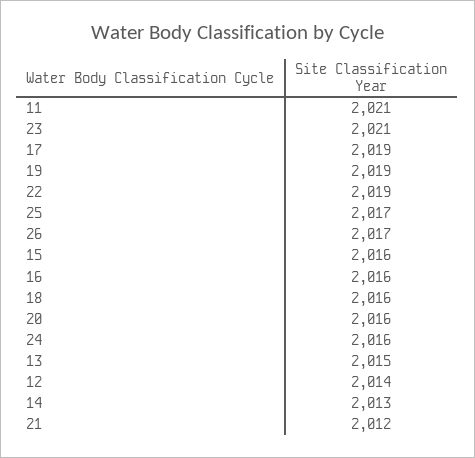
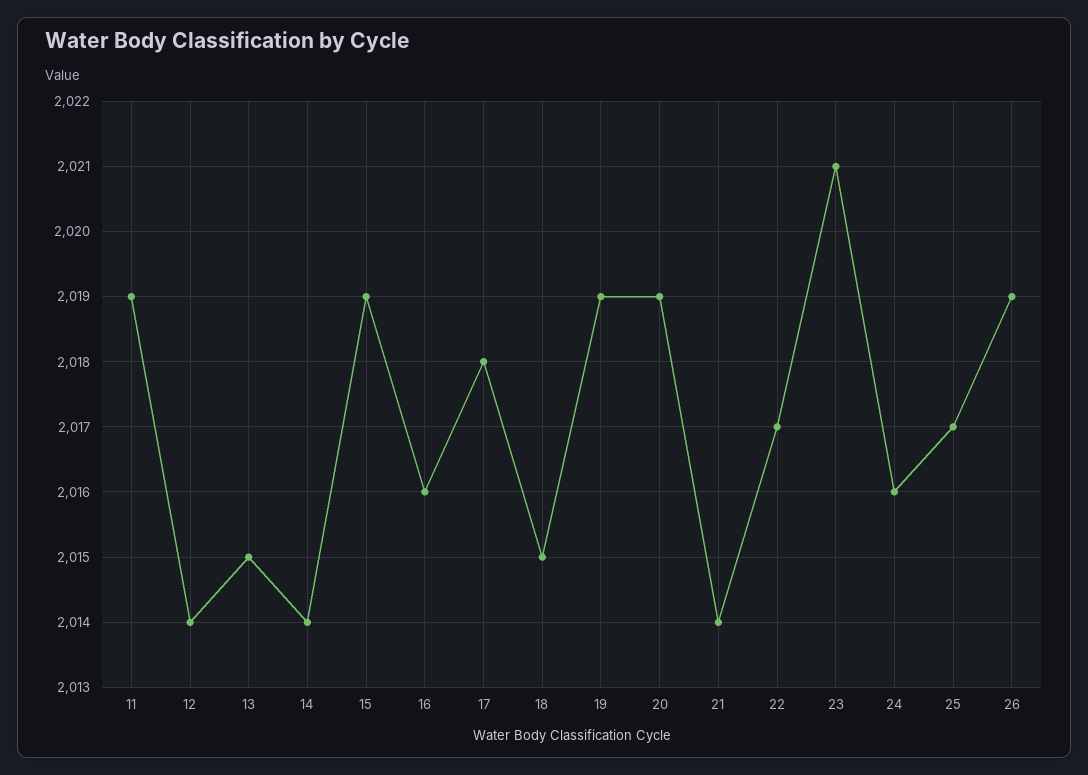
11: 2021 -> 2019
17: 2019 -> 2018
22: 2019 -> 2017
26: 2017 -> 2019
15: 2016 -> 2019
18: 2016 -> 2015
20: 2016 -> 2019
14: 2013 -> 2014
21: 2012 -> 2014

